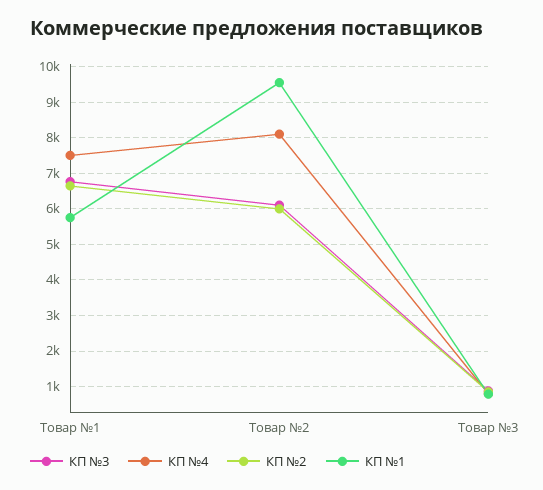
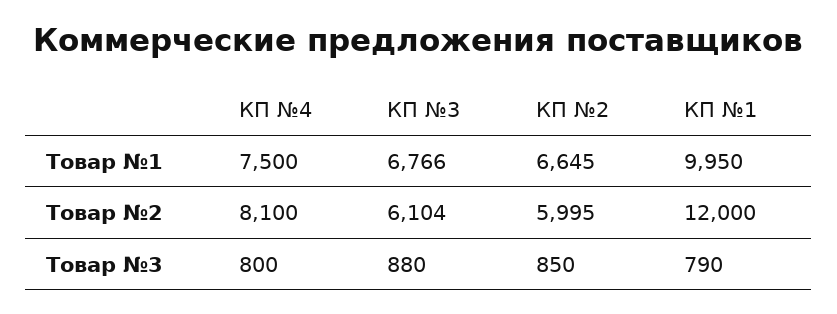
КП №1, Товар №1: 5800 -> 9950
КП №1, Товар №2: 9600 -> 12000

